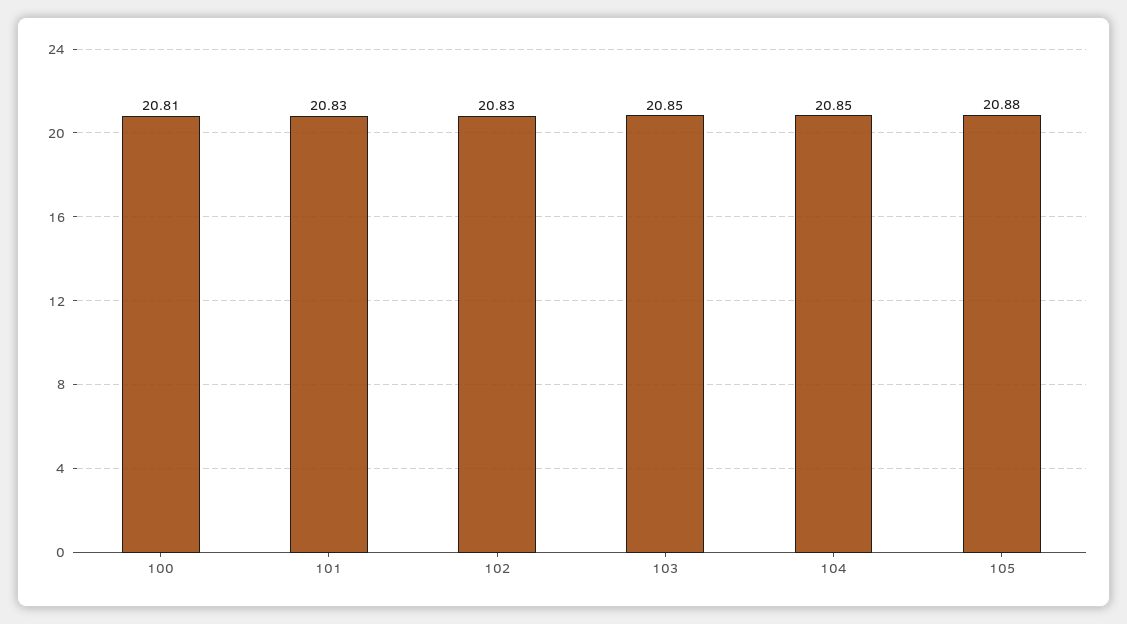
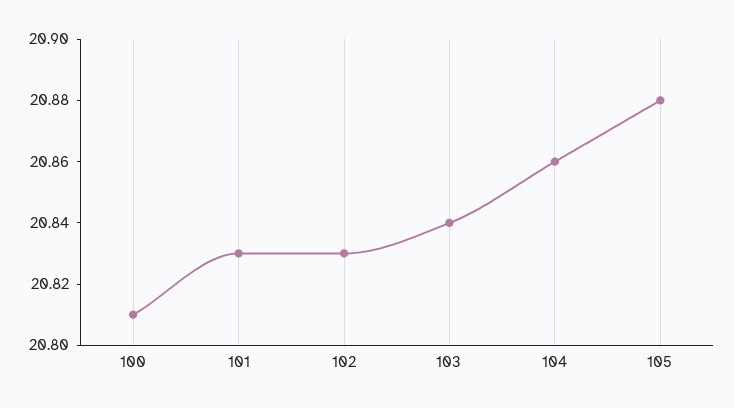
103: 20.85 -> 20.84
104: 20.85 -> 20.86

